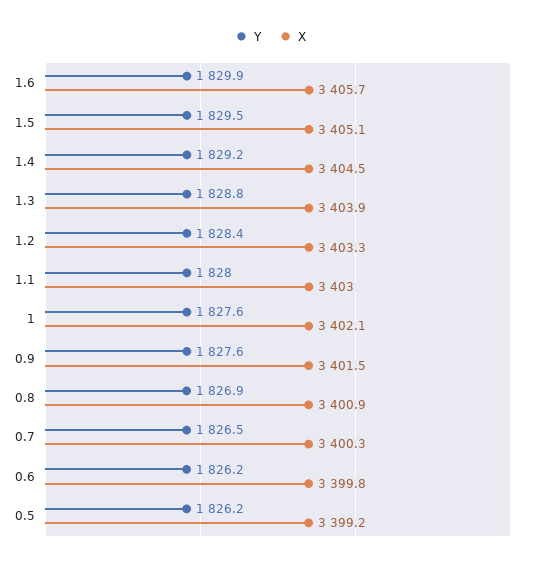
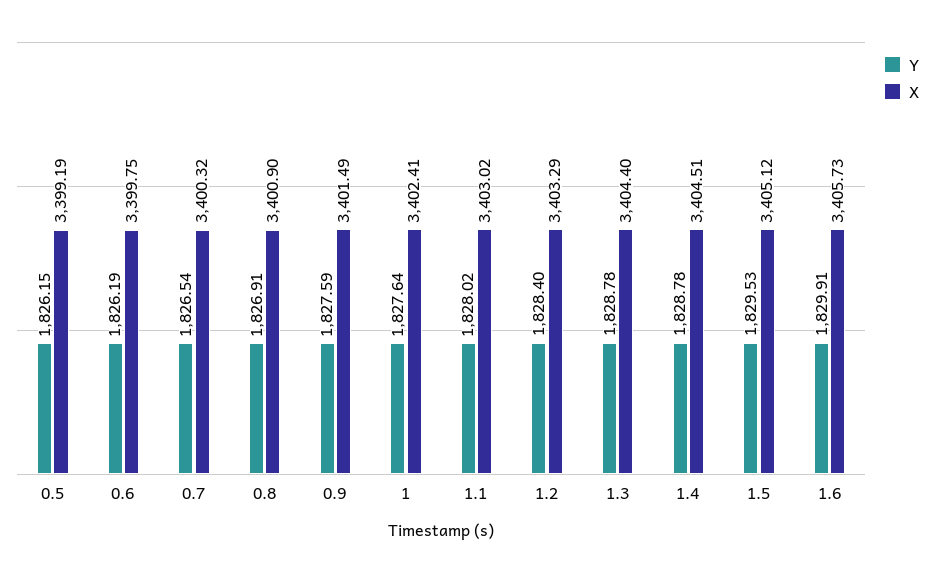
Y, 1.4: 1829.2 -> 1828.78
X, 1.3: 3403.9 -> 3404.4
X, 1: 3402.1 -> 3402.41

